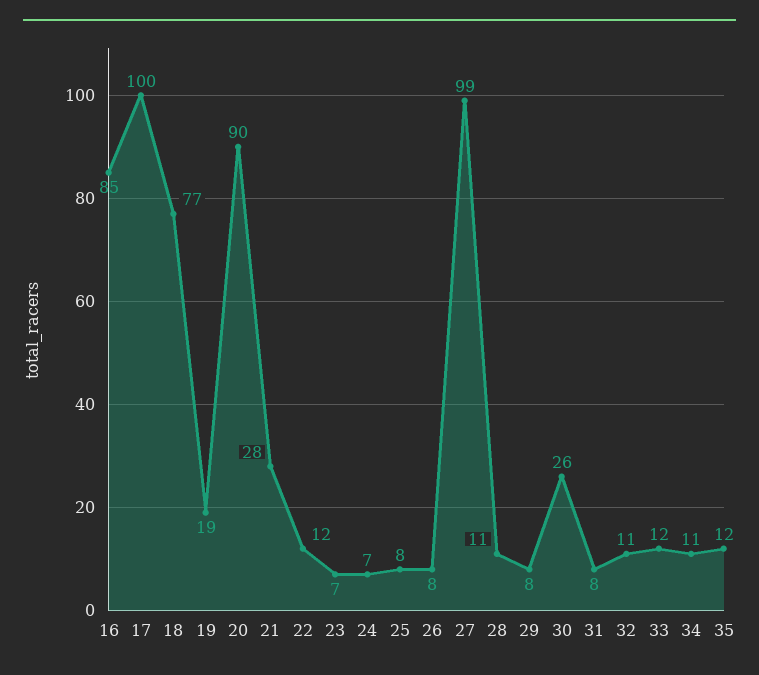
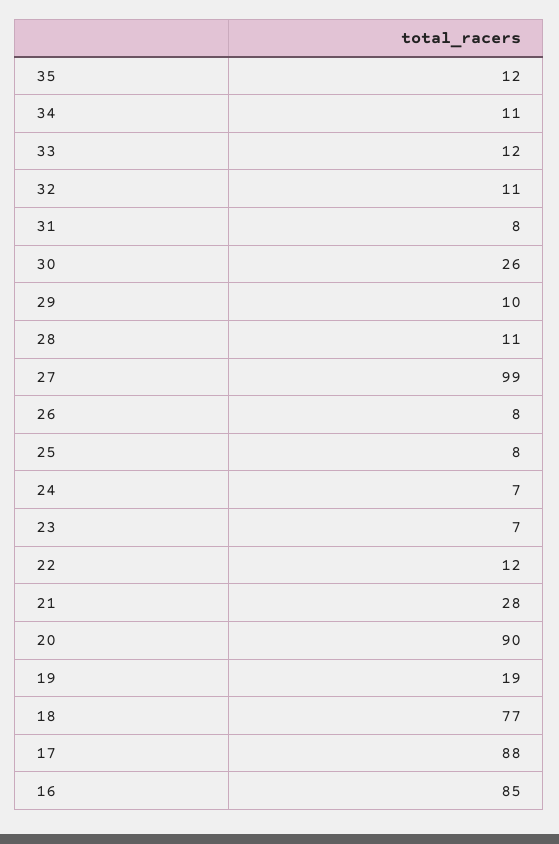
17: 100 -> 88
29: 8 -> 10

